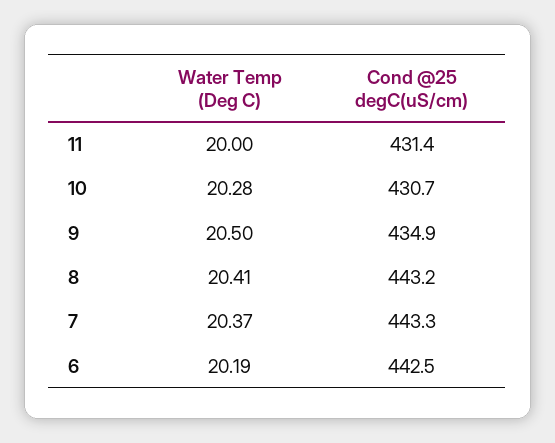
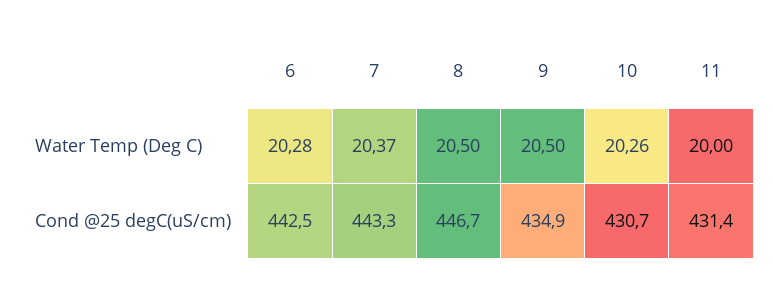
Water Temp (Deg C), 10: 20.28 -> 20.26
Water Temp (Deg C), 8: 20.41 -> 20.5
Cond @25 degC(uS/cm), 8: 443.2 -> 446.7
Water Temp (Deg C), 6: 20.19 -> 20.28

